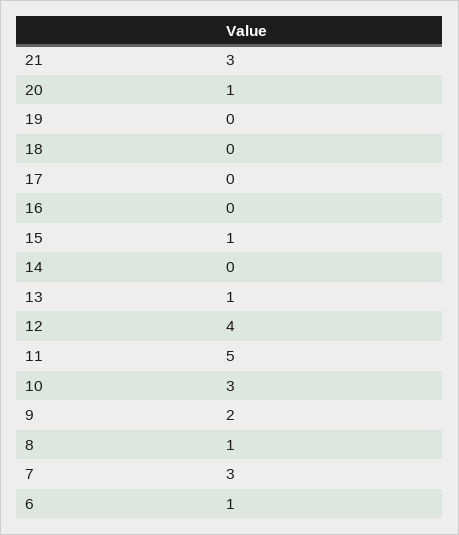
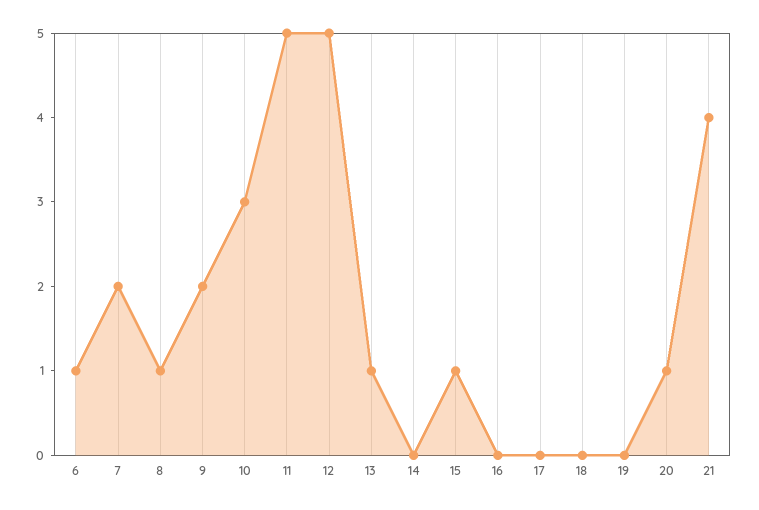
21: 3 -> 4
12: 4 -> 5
7: 3 -> 2

